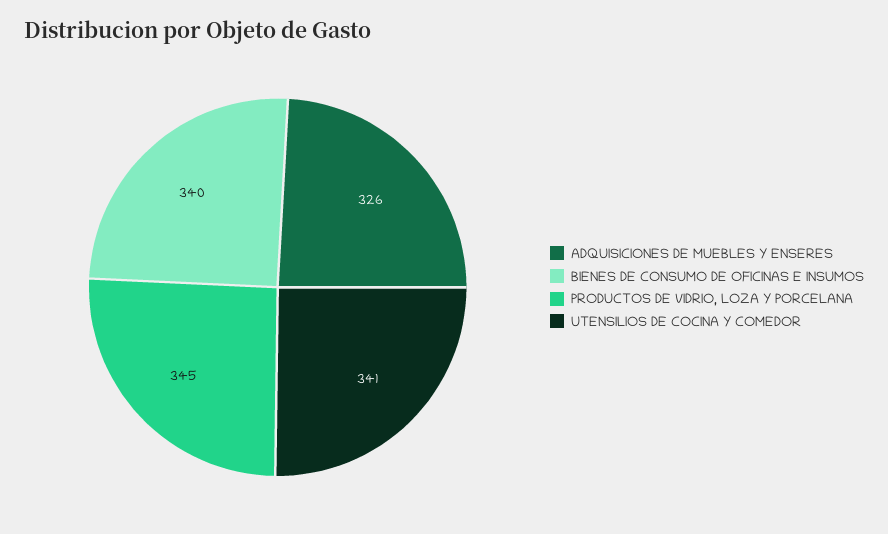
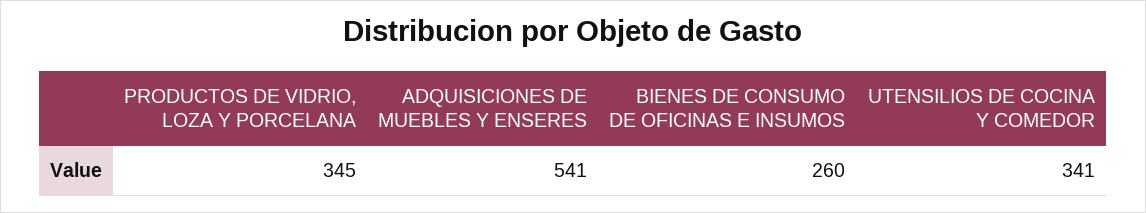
ADQUISICIONES DE MUEBLES Y ENSERES: 326 -> 541
BIENES DE CONSUMO DE OFICINAS E INSUMOS: 340 -> 260

